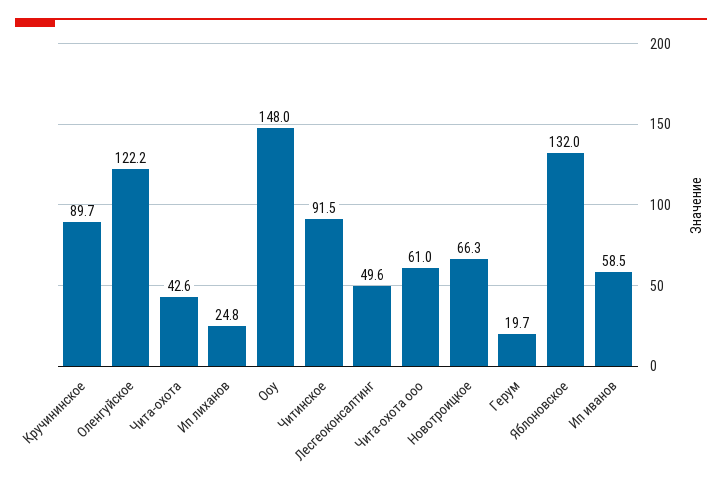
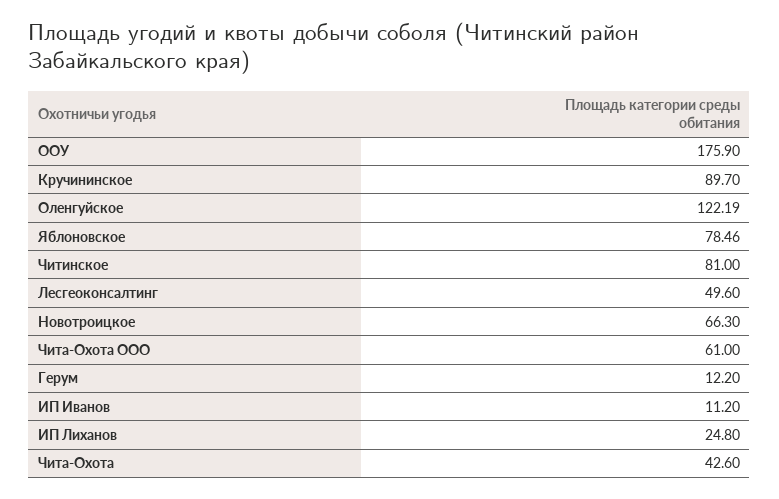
Ооу: 148 -> 175.9
Читинское: 91.5 -> 81
Герум: 19.7 -> 12.2
Яблоновское: 132 -> 78.46
Ип иванов: 58.5 -> 11.2

